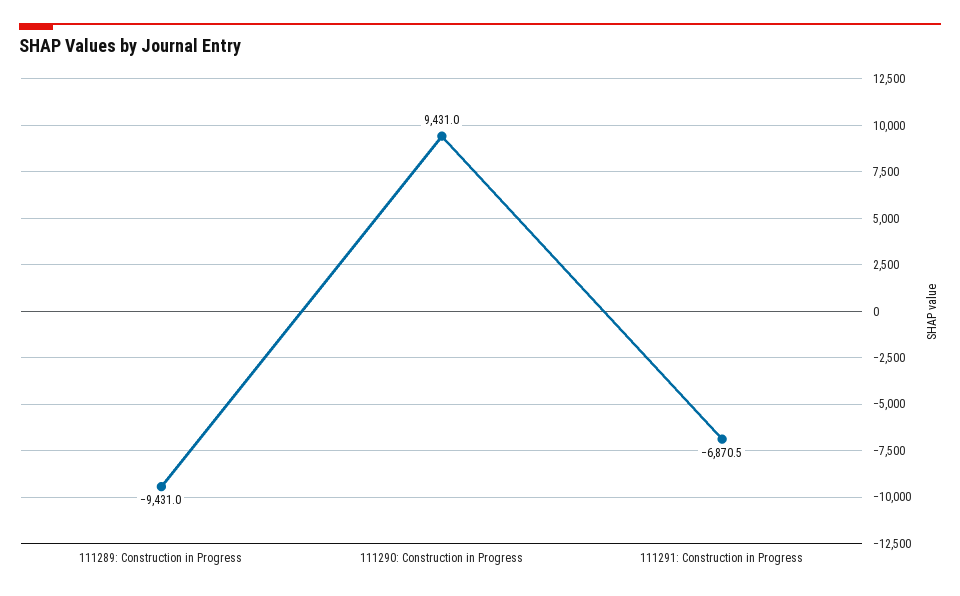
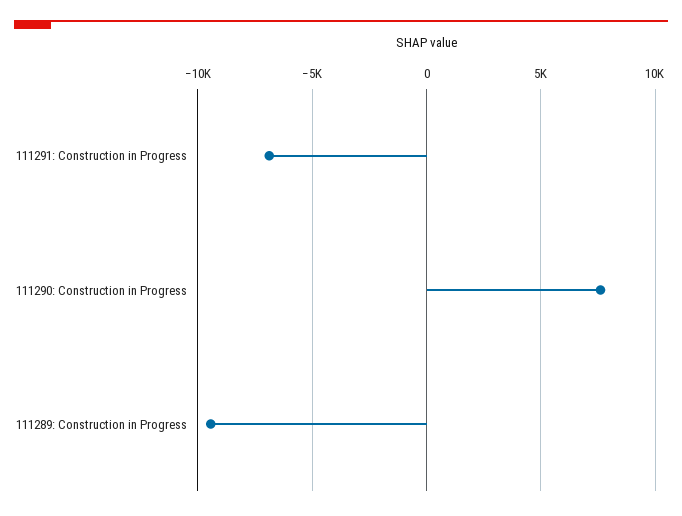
111290: Construction in Progress: 9431 -> 7500

